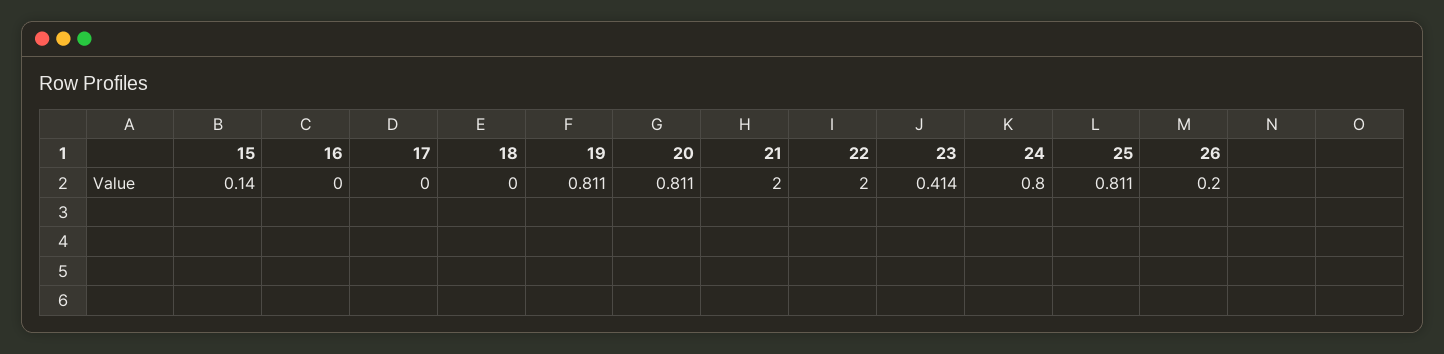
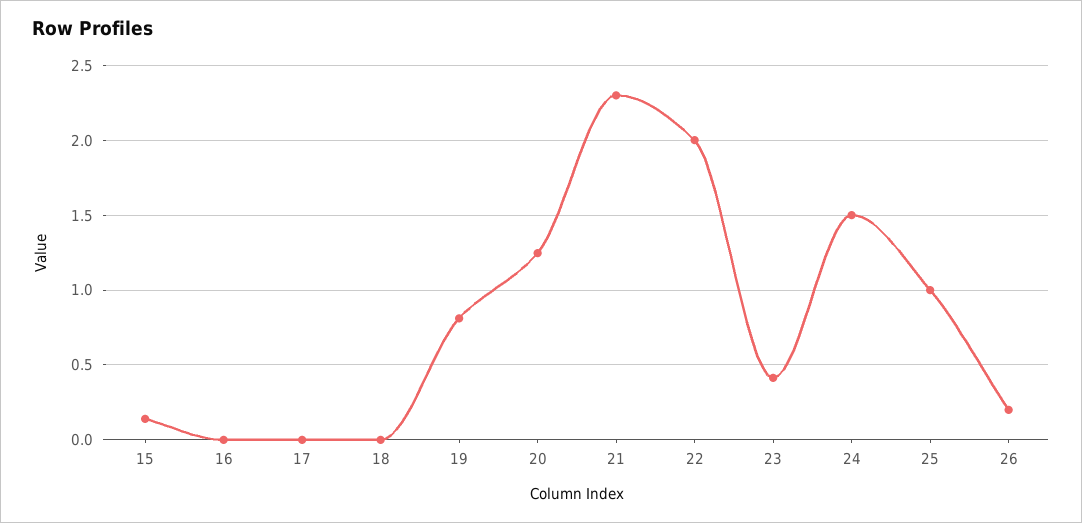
20: 0.811 -> 1.25
21: 2 -> 2.3
24: 0.8 -> 1.5
25: 0.811 -> 1

